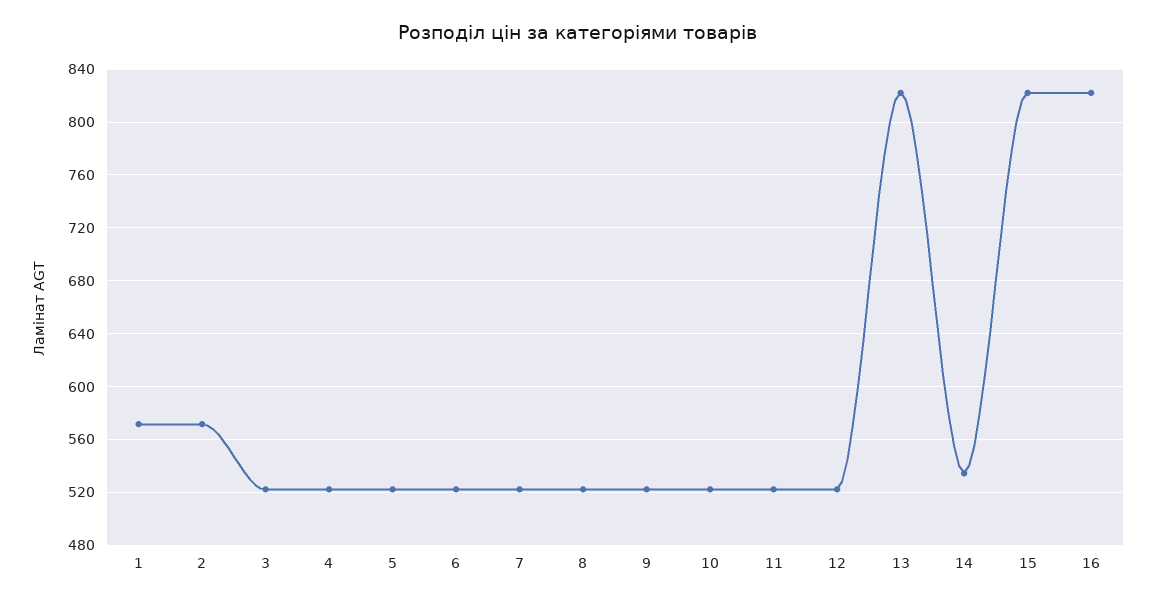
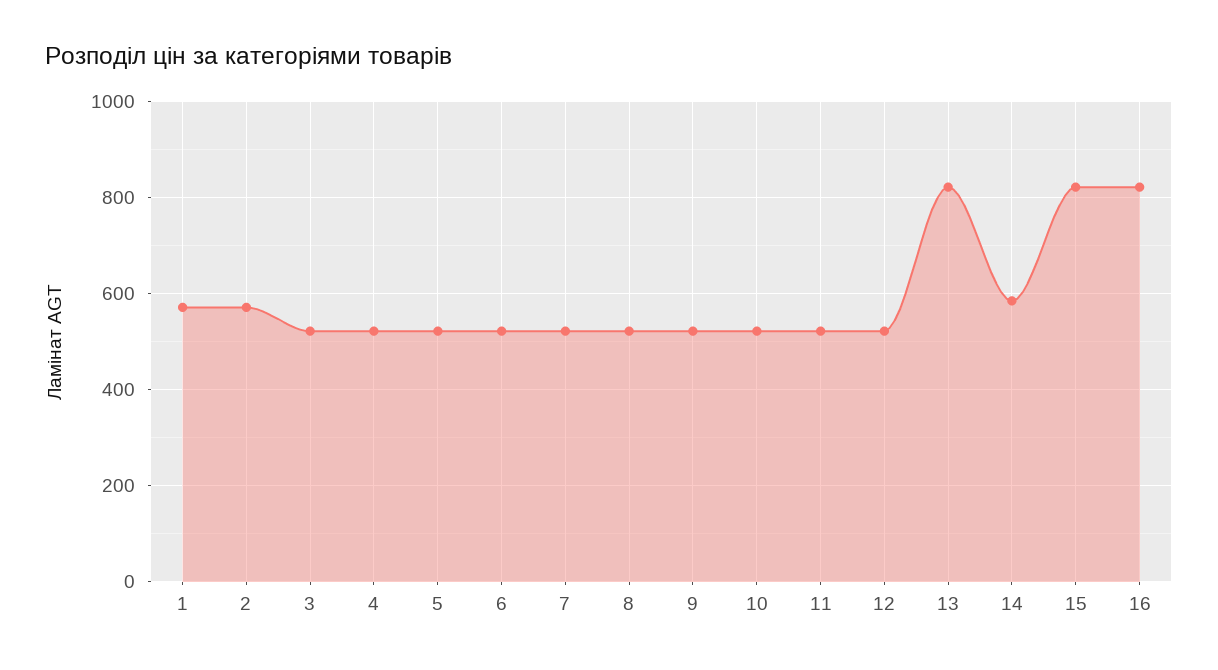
14: 535 -> 580

